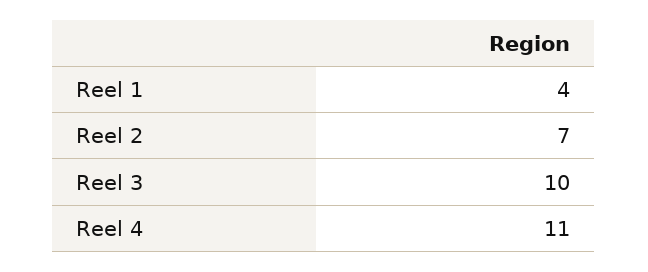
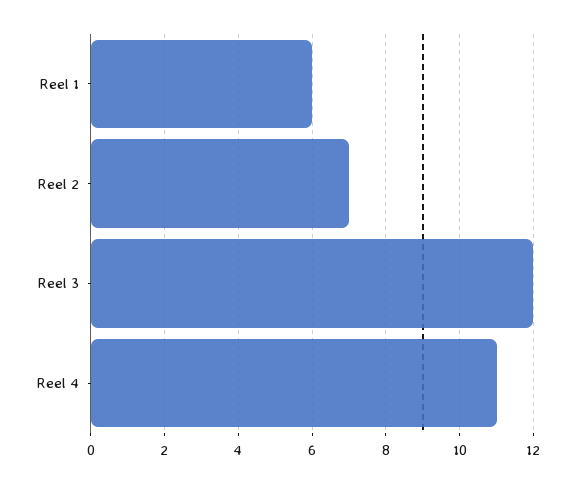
Reel 1: 4 -> 6
Reel 3: 10 -> 12

